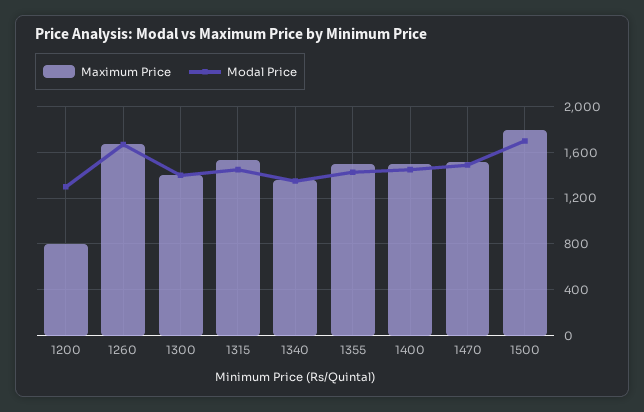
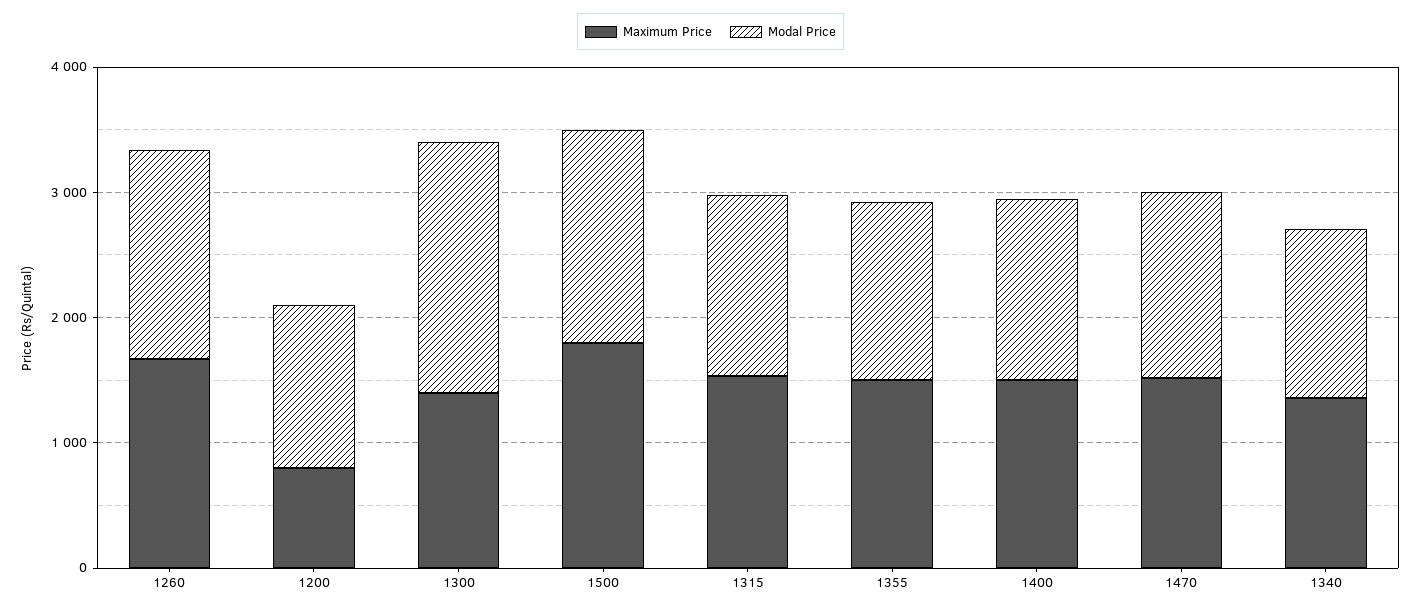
Modal Price, 1300: 1400 -> 2000

